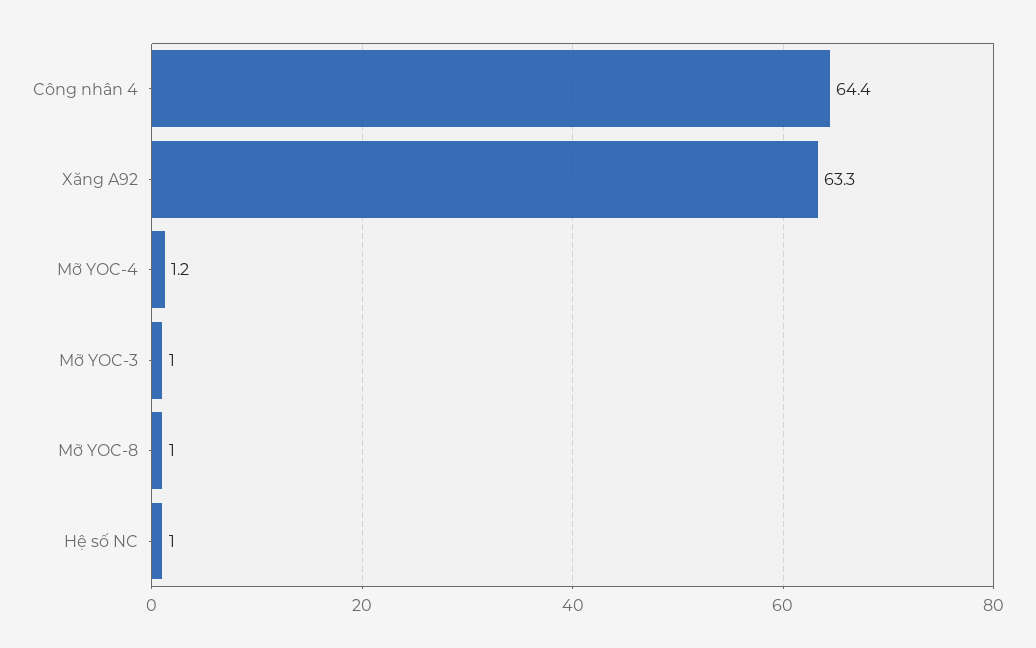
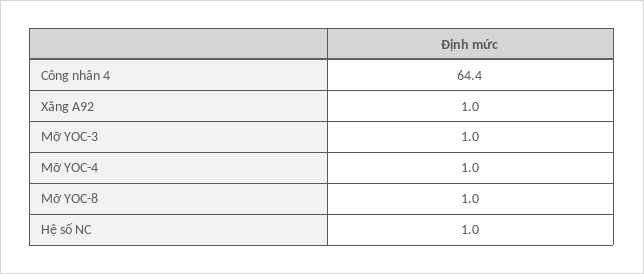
Xăng A92: 63.3 -> 1
Mỡ YOC-4: 1.2 -> 1

